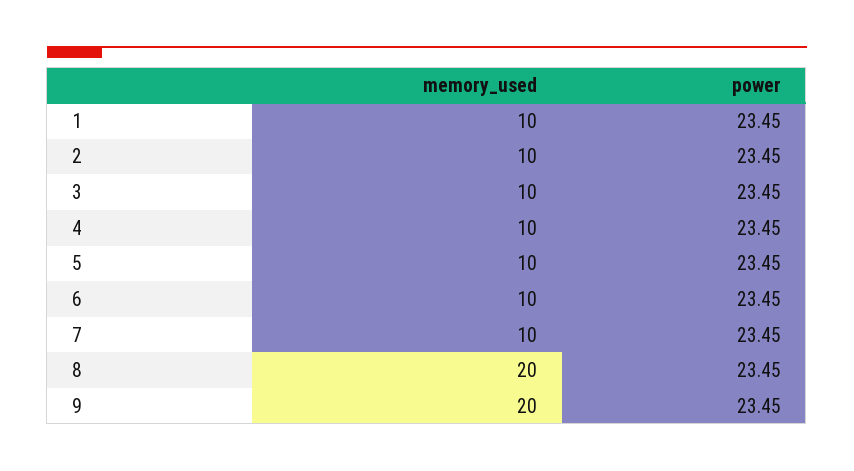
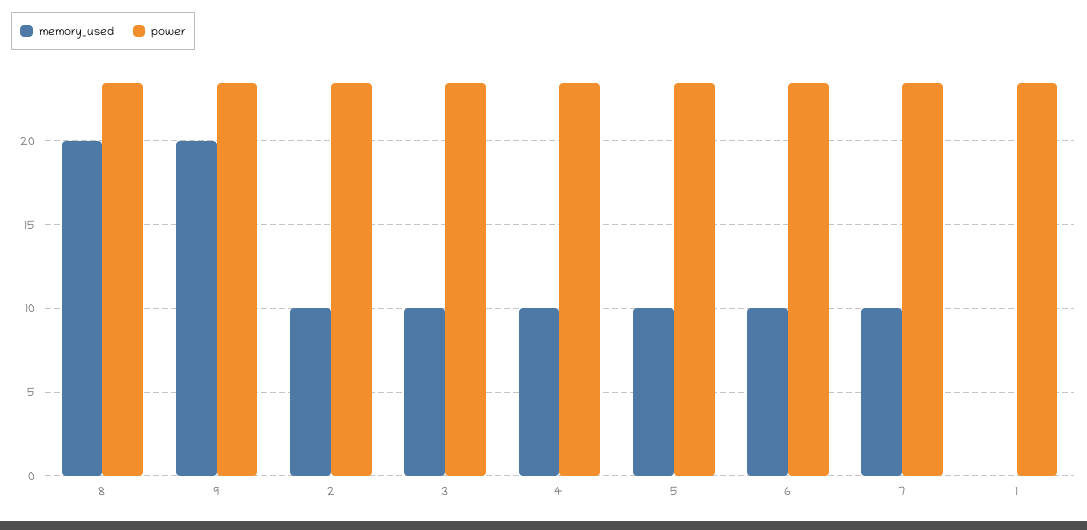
memory_used, 1: 10 -> 0

